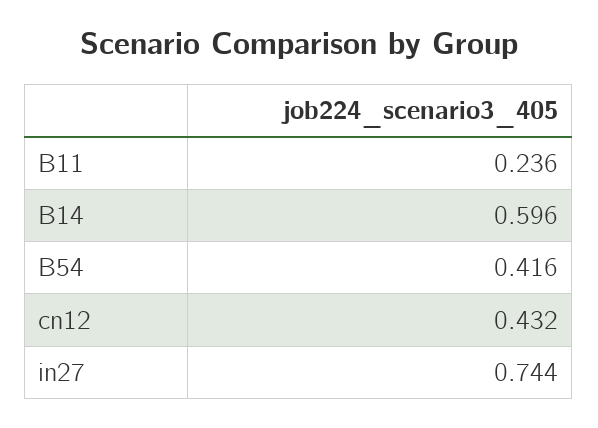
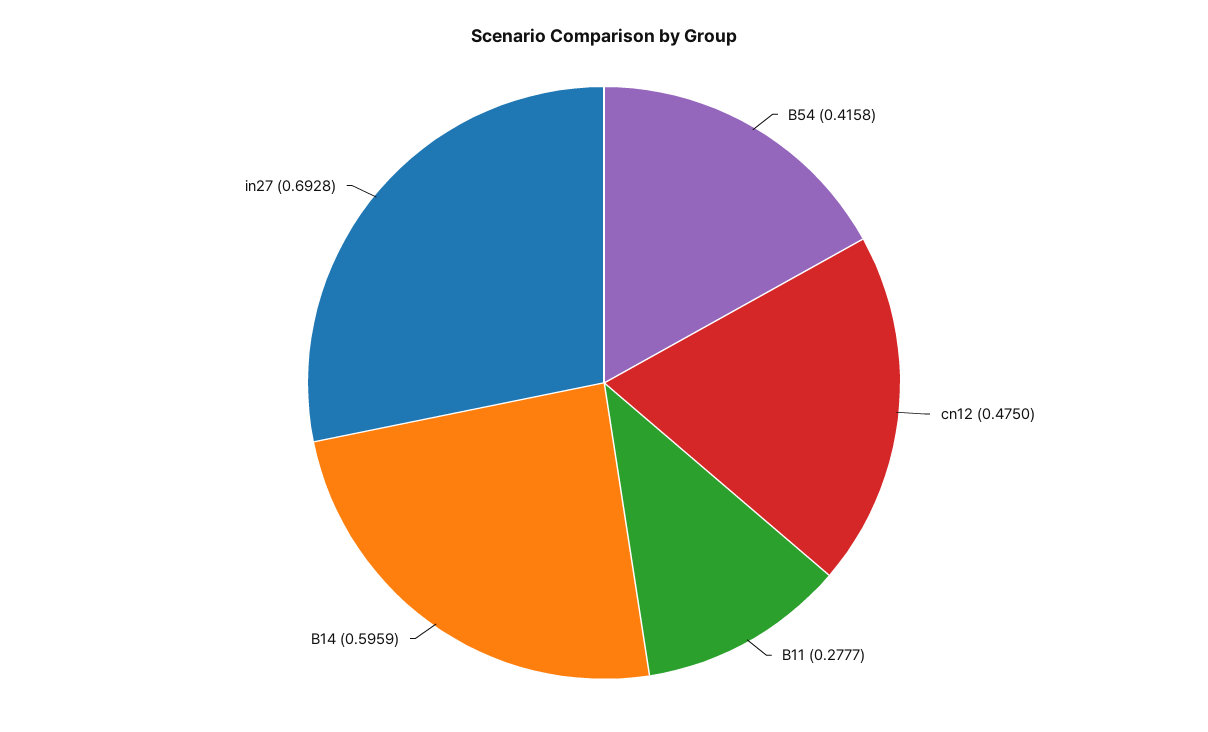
B11: 0.236 -> 0.2777
cn12: 0.432 -> 0.475
in27: 0.744 -> 0.6928

